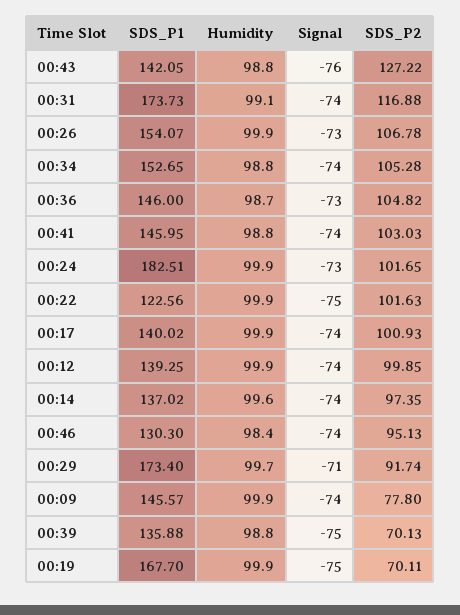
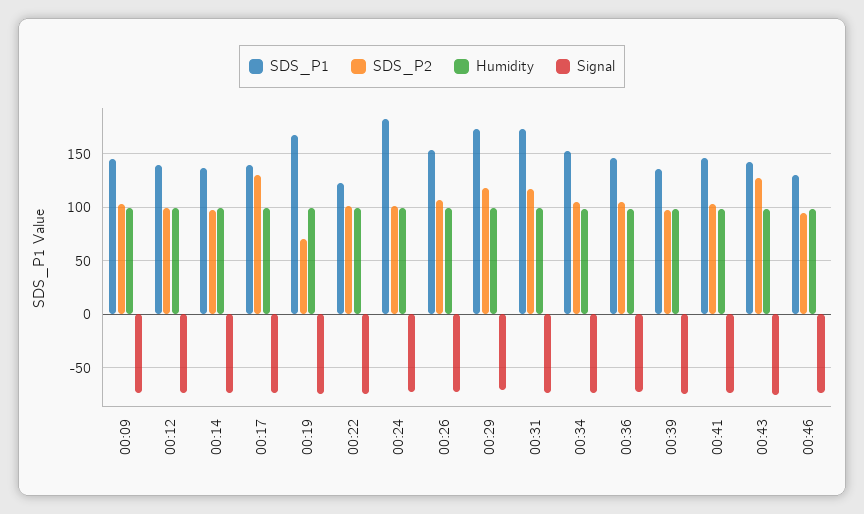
SDS_P2, 00:17: 100.93 -> 130
SDS_P2, 00:29: 91.74 -> 120
SDS_P2, 00:09: 77.8 -> 100
SDS_P2, 00:39: 70.13 -> 100

